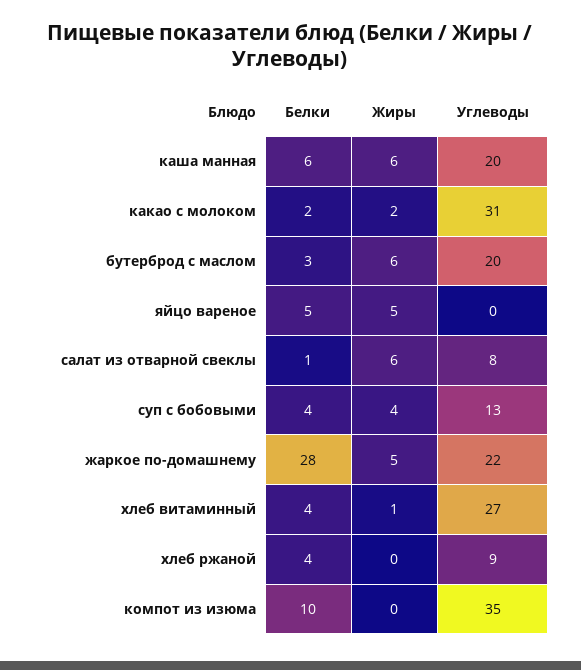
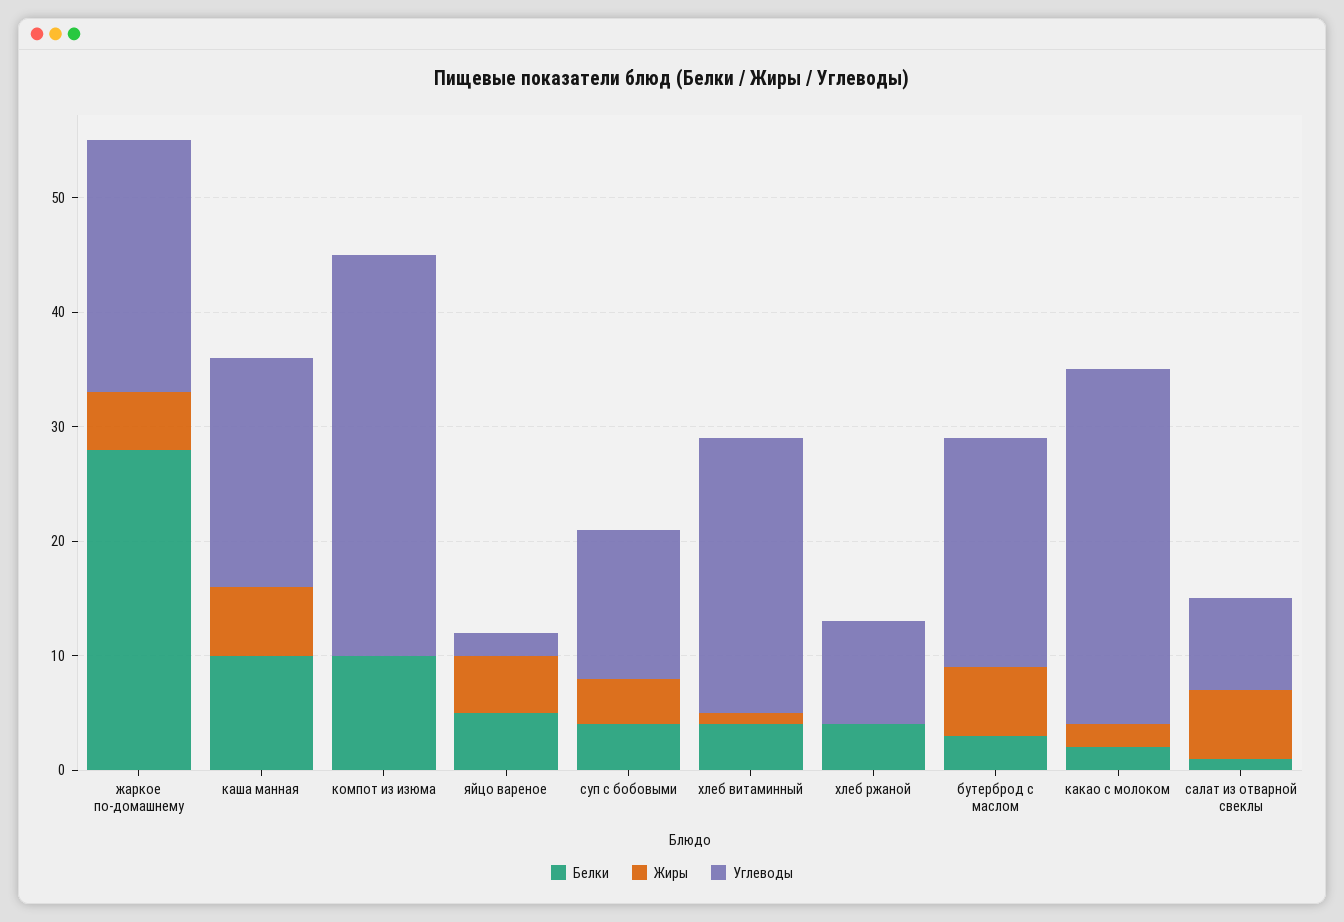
Белки, каша манная: 6 -> 10
Углеводы, яйцо вареное: 0 -> 2
Углеводы, хлеб витаминный: 27 -> 24

